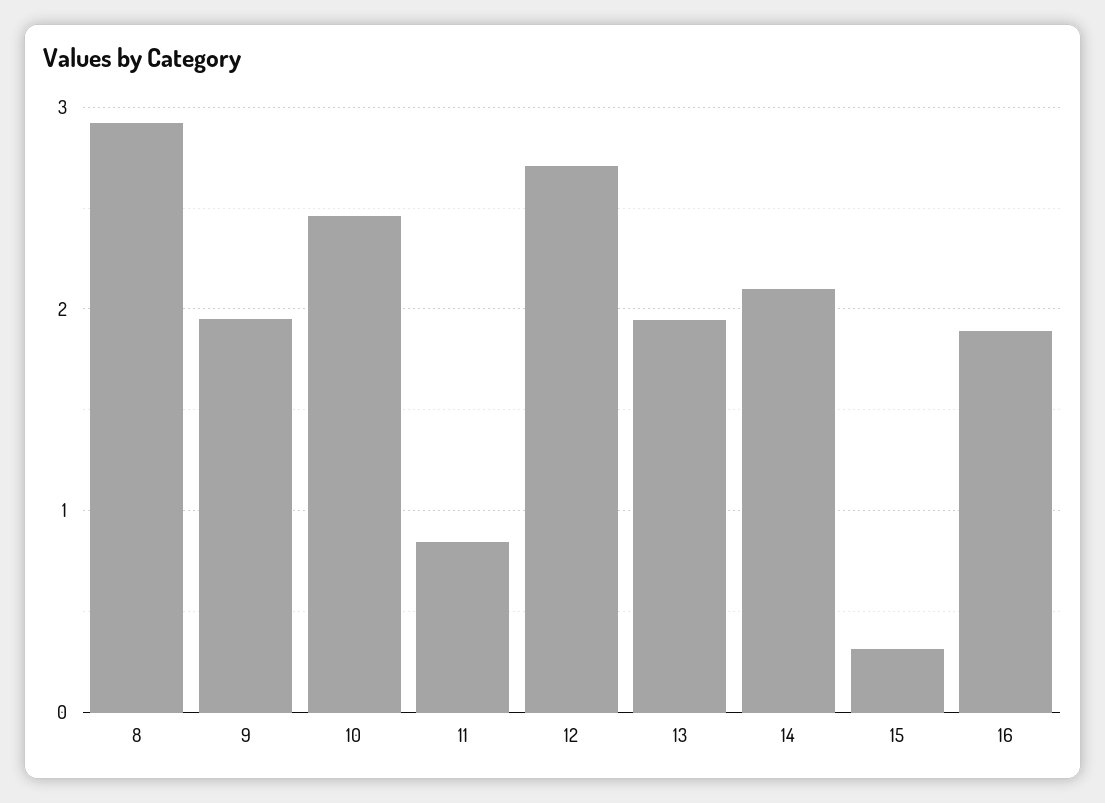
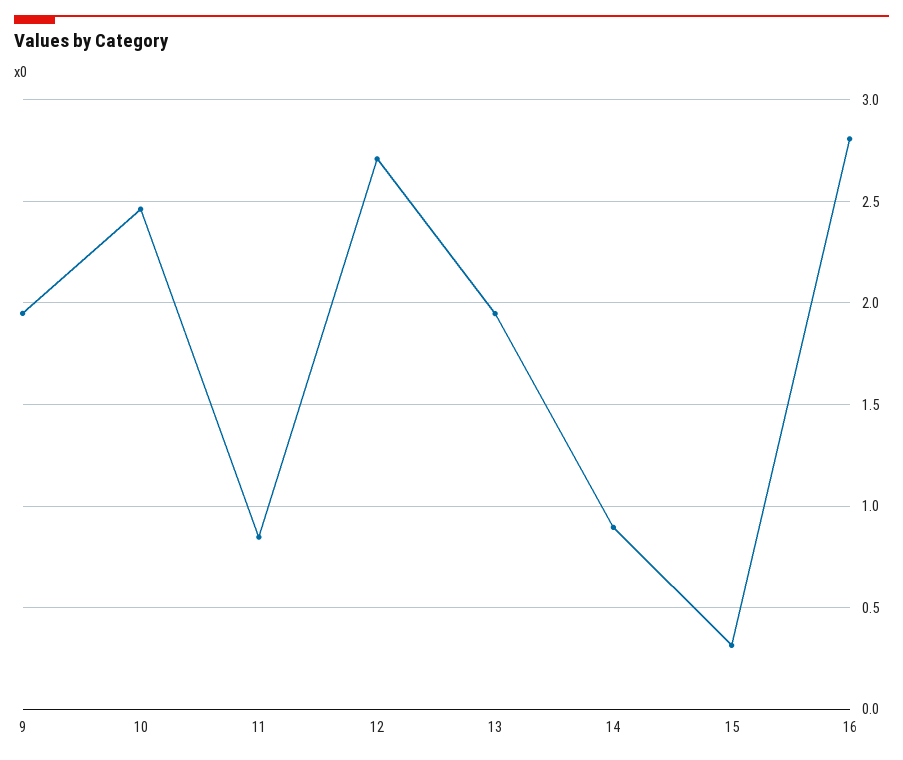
8: 2.9 -> none
14: 2.1 -> 0.9
16: 1.9 -> 2.8

